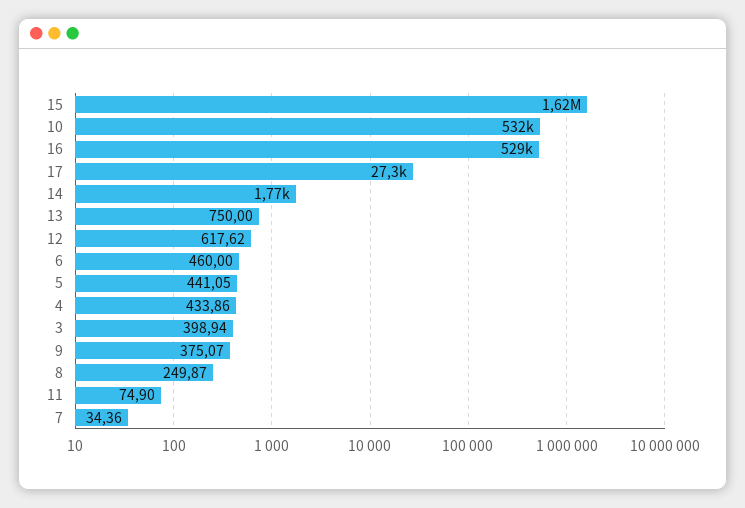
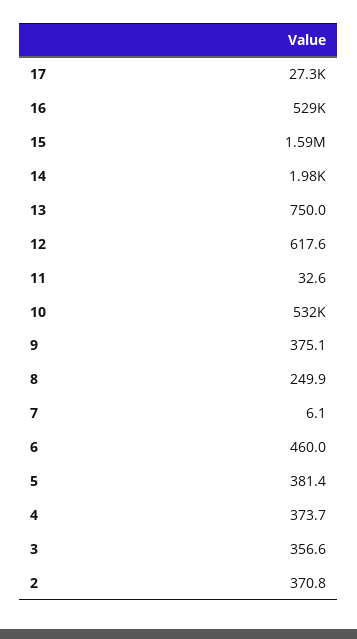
15: 1620000 -> 1590000
14: 1770 -> 1980
5: 441.05 -> 381.4
4: 433.86 -> 373.7
3: 398.94 -> 356.6
11: 74.9 -> 32.6
7: 34.36 -> 6.1
2: none -> 370.8

